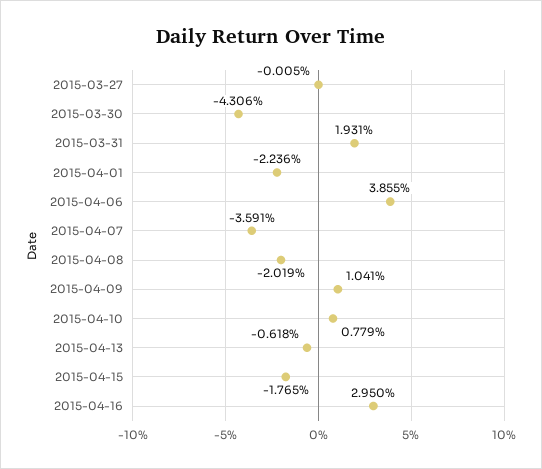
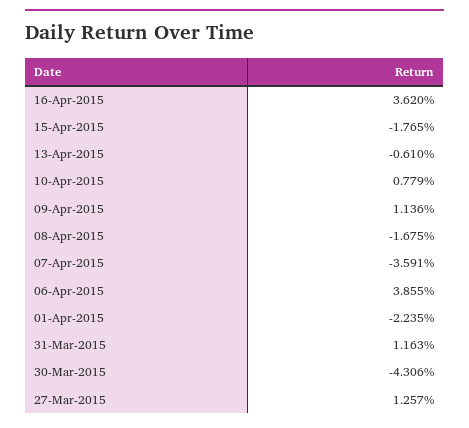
2015-03-27: -0.005 -> 1.257
2015-03-31: 1.931 -> 1.163
2015-04-01: -2.236 -> -2.235
2015-04-08: -2.019 -> -1.675
2015-04-09: 1.041 -> 1.136
2015-04-13: -0.618 -> -0.61
2015-04-16: 2.95 -> 3.62

